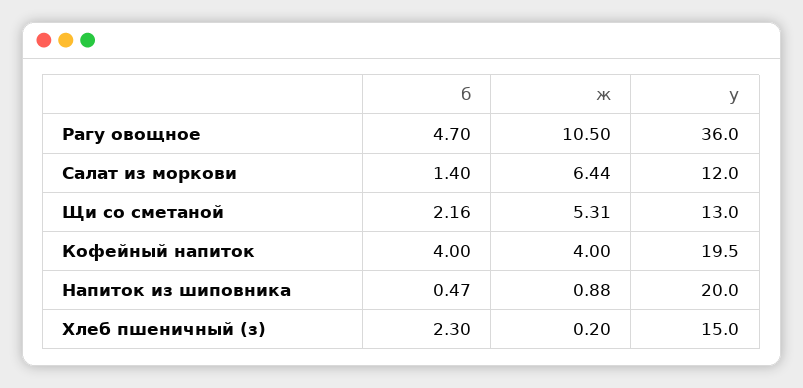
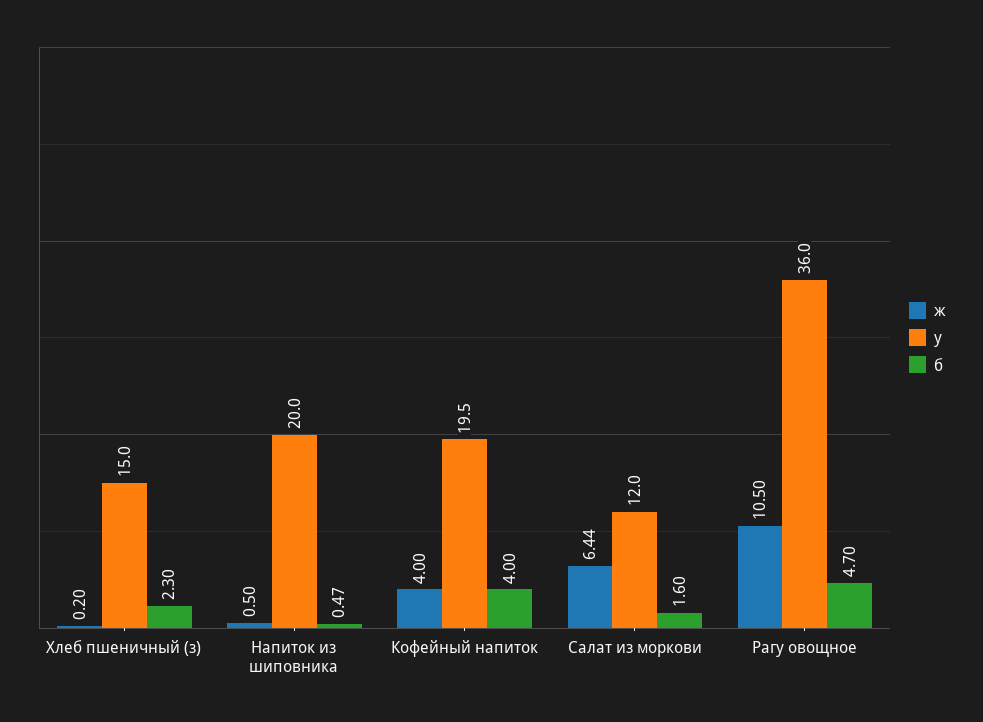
б, Салат из моркови: 1.4 -> 1.6
б, Щи со сметаной: 2.16 -> none
ж, Щи со сметаной: 5.31 -> none
у, Щи со сметаной: 13 -> none
ж, Напиток из шиповника: 0.88 -> 0.5

